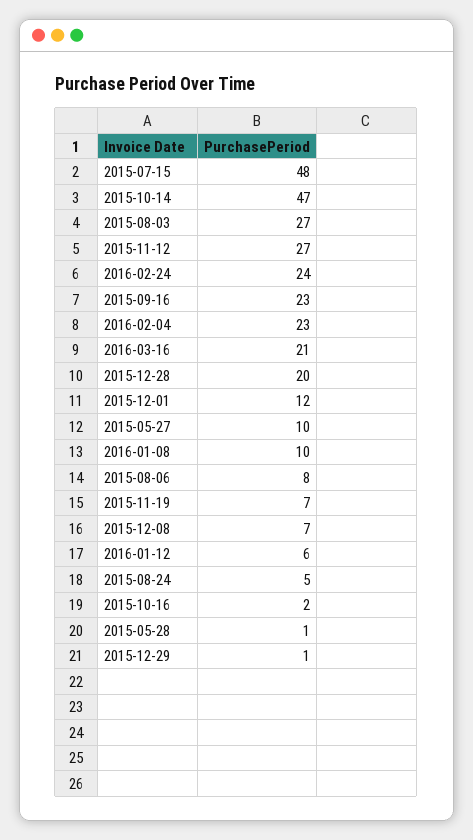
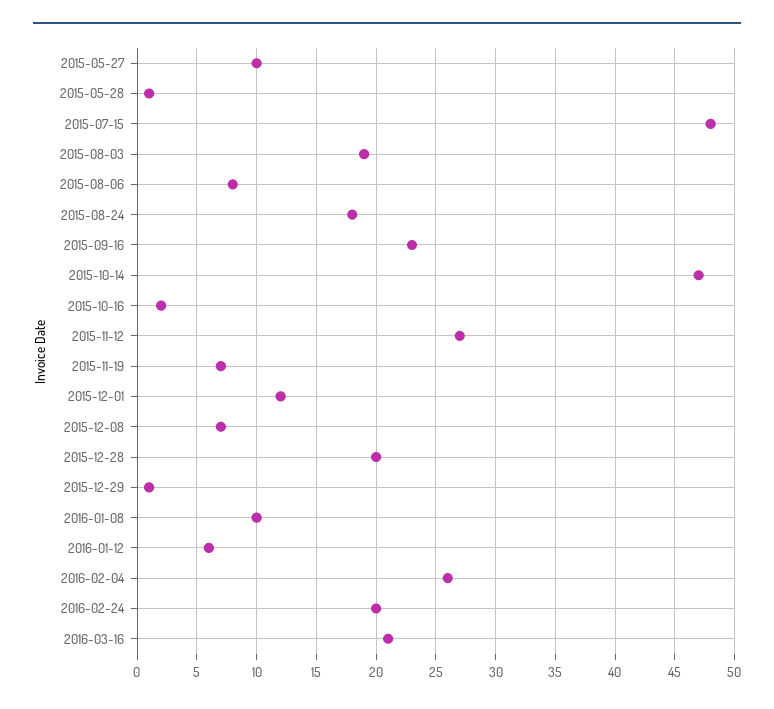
2015-08-03: 27 -> 19
2016-02-24: 24 -> 20
2016-02-04: 23 -> 26
2015-08-24: 5 -> 18

